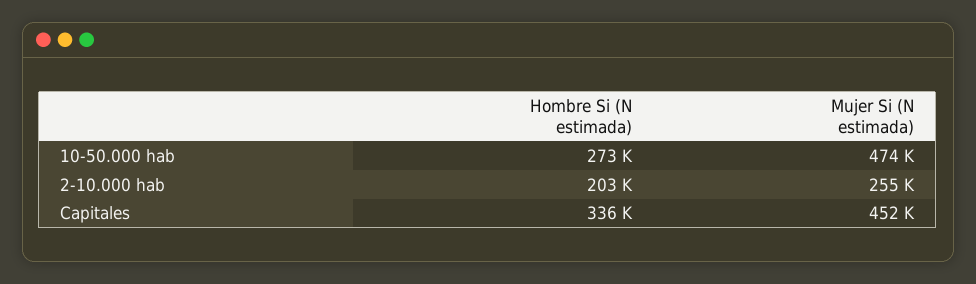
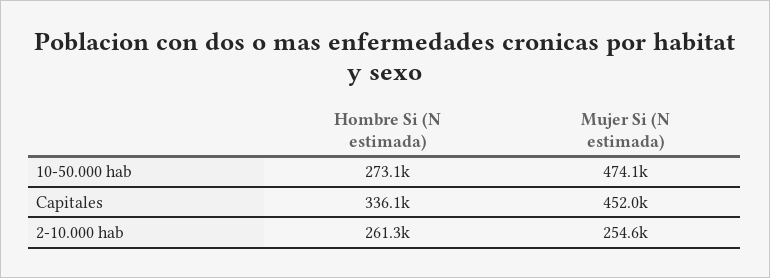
Hombre Si (N estimada), 2-10.000 hab: 203000 -> 261300

